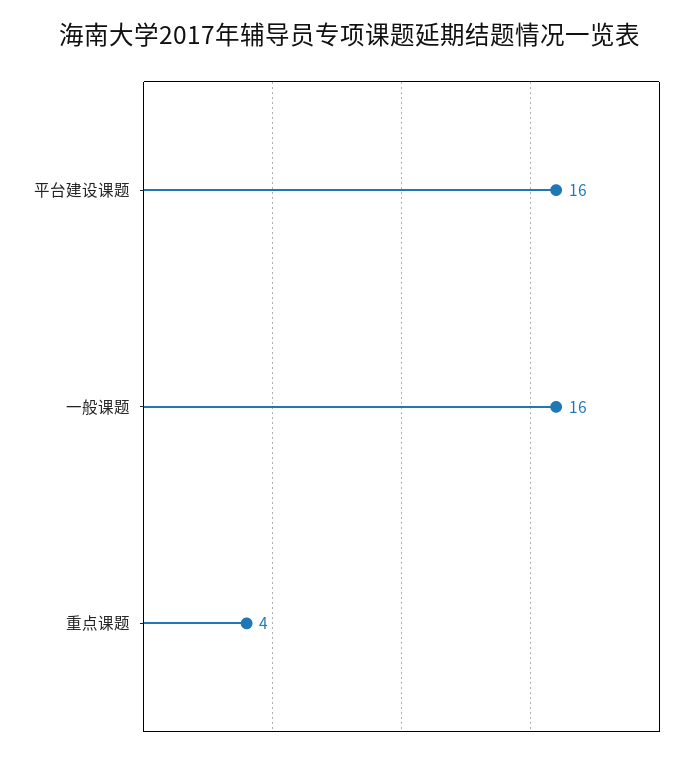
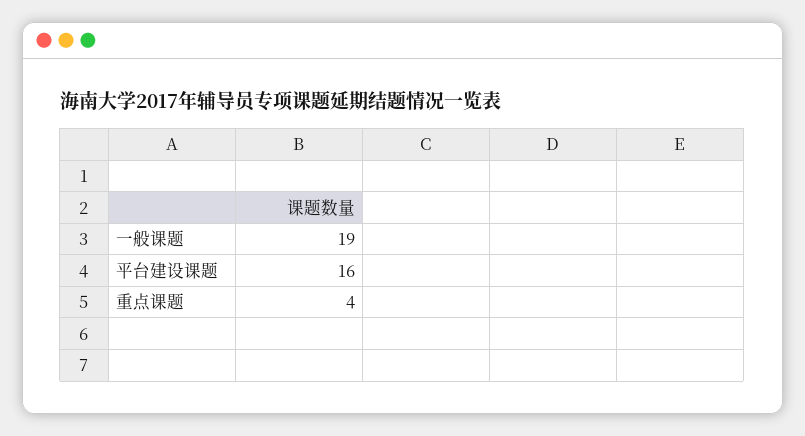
一般课题: 16 -> 19

